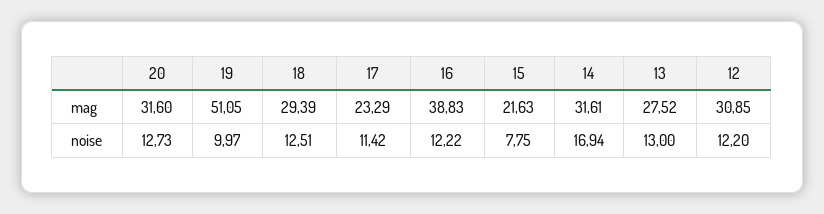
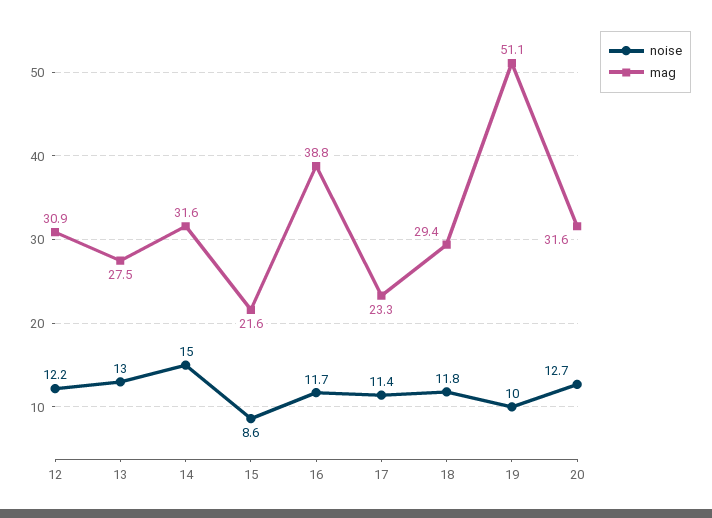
noise, 18: 12.51 -> 11.8
noise, 16: 12.22 -> 11.7
noise, 15: 7.75 -> 8.6
noise, 14: 16.94 -> 15

